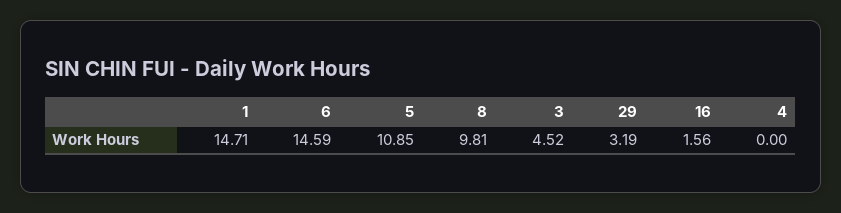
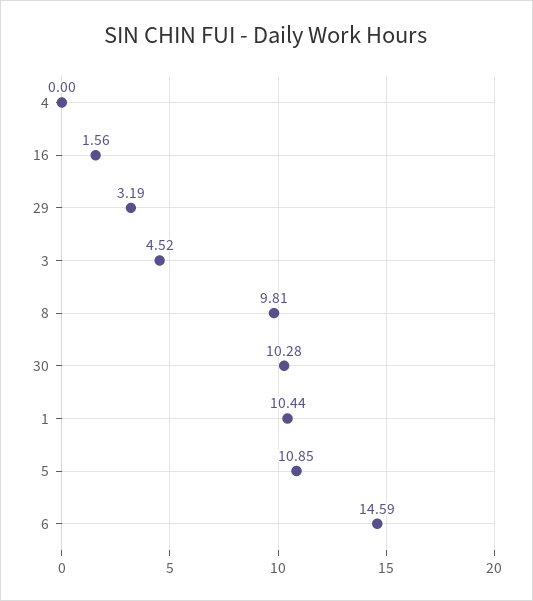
1: 14.71 -> 10.44
30: none -> 10.28

